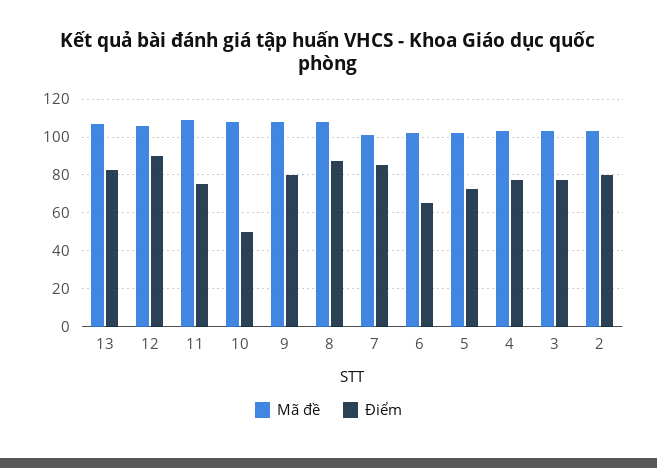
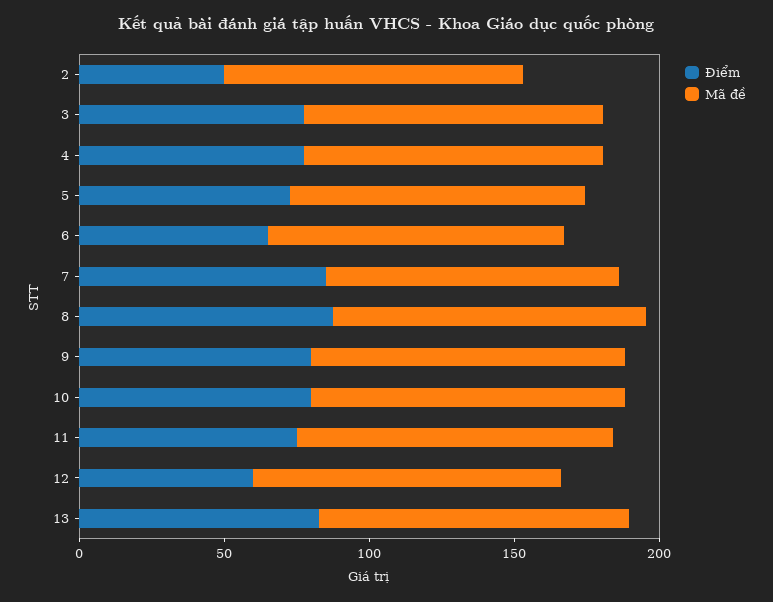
Điểm, 12: 90 -> 60
Điểm, 10: 50 -> 80
Điểm, 2: 80 -> 50

